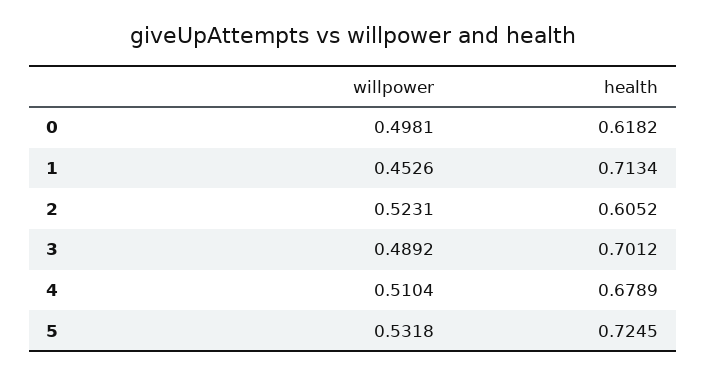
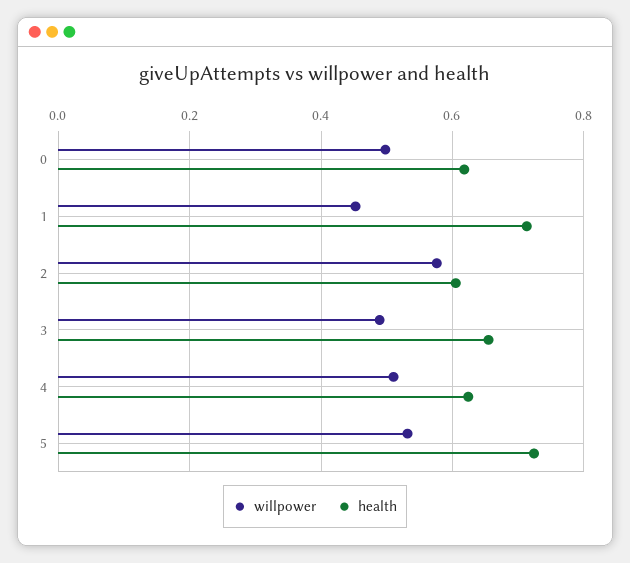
willpower, 2: 0.5231 -> 0.58
health, 3: 0.7012 -> 0.66
health, 4: 0.6789 -> 0.62

